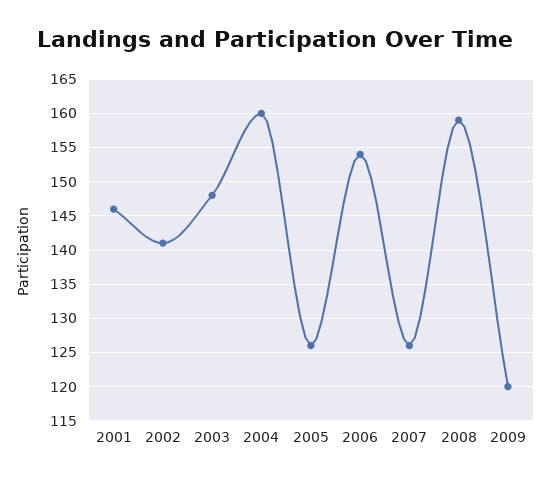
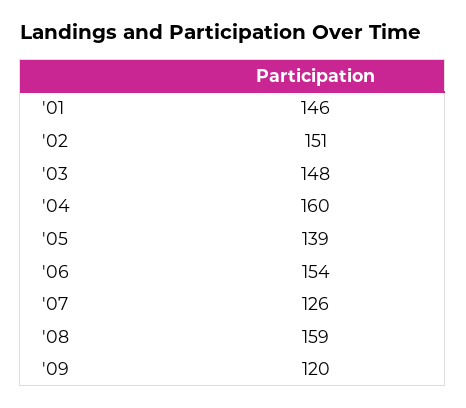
2002: 141 -> 151
2005: 126 -> 139

